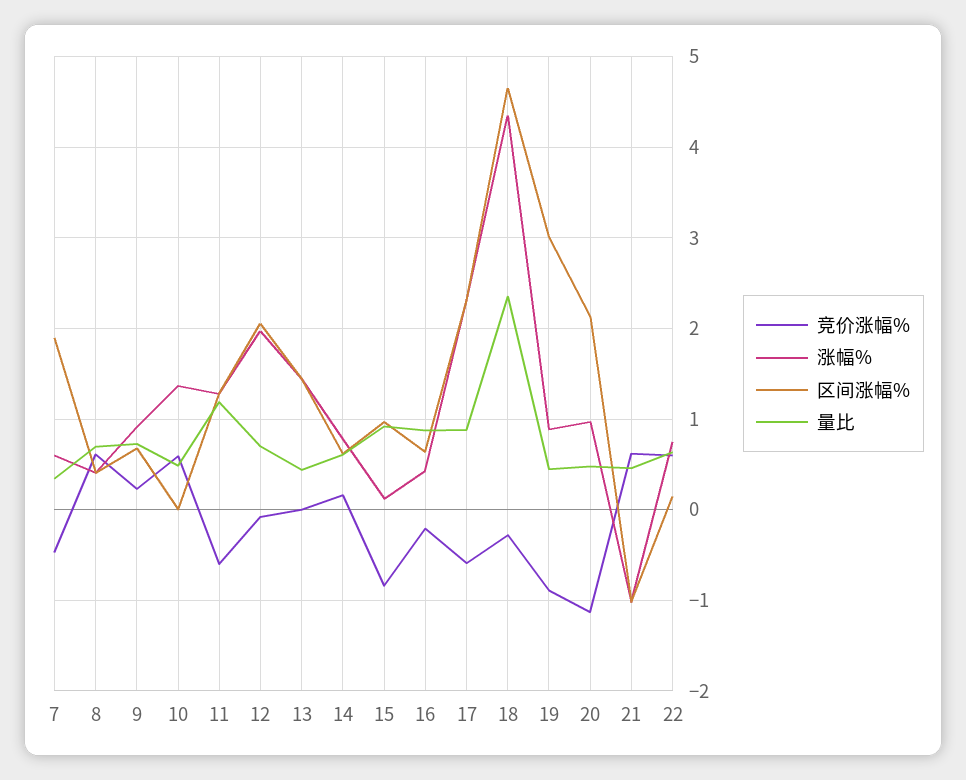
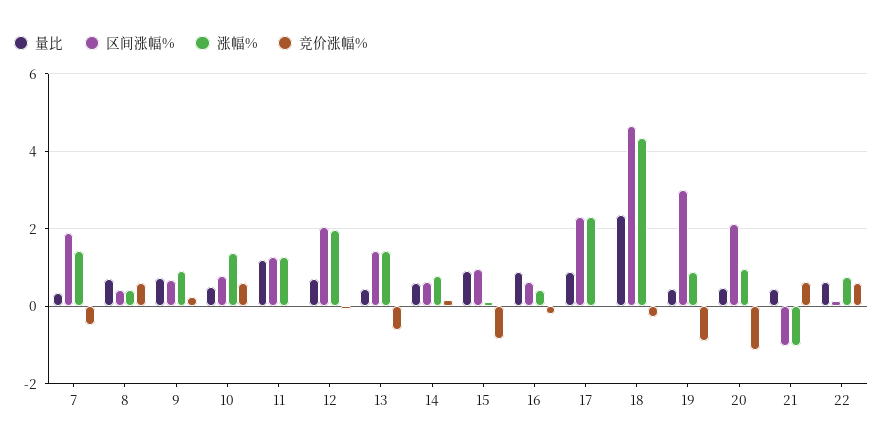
涨幅%, 7: 0.6 -> 1.4
区间涨幅%, 10: 0 -> 0.8
竞价涨幅%, 11: -0.6 -> 0
竞价涨幅%, 13: 0 -> -0.6
竞价涨幅%, 17: -0.6 -> 0

